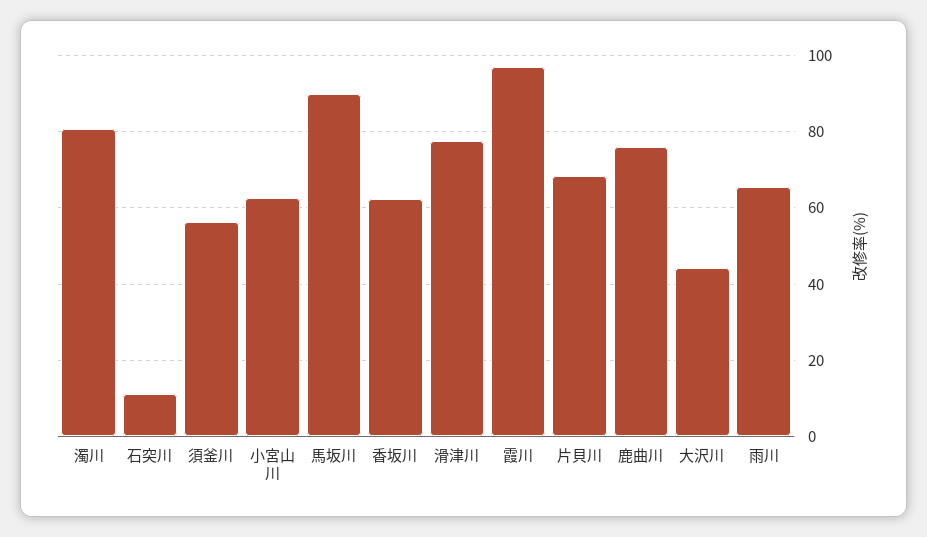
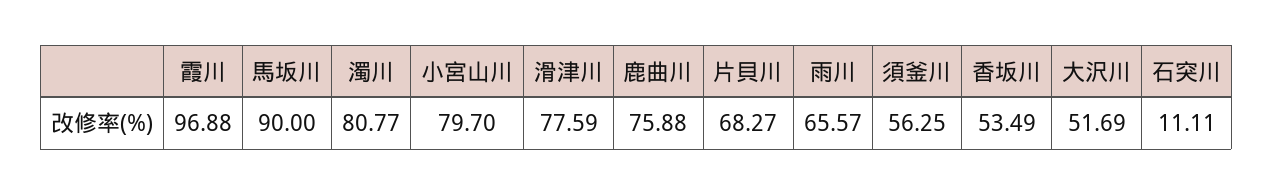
小宮山川: 62 -> 79.7
香坂川: 62 -> 53.49
大沢川: 44 -> 51.69

